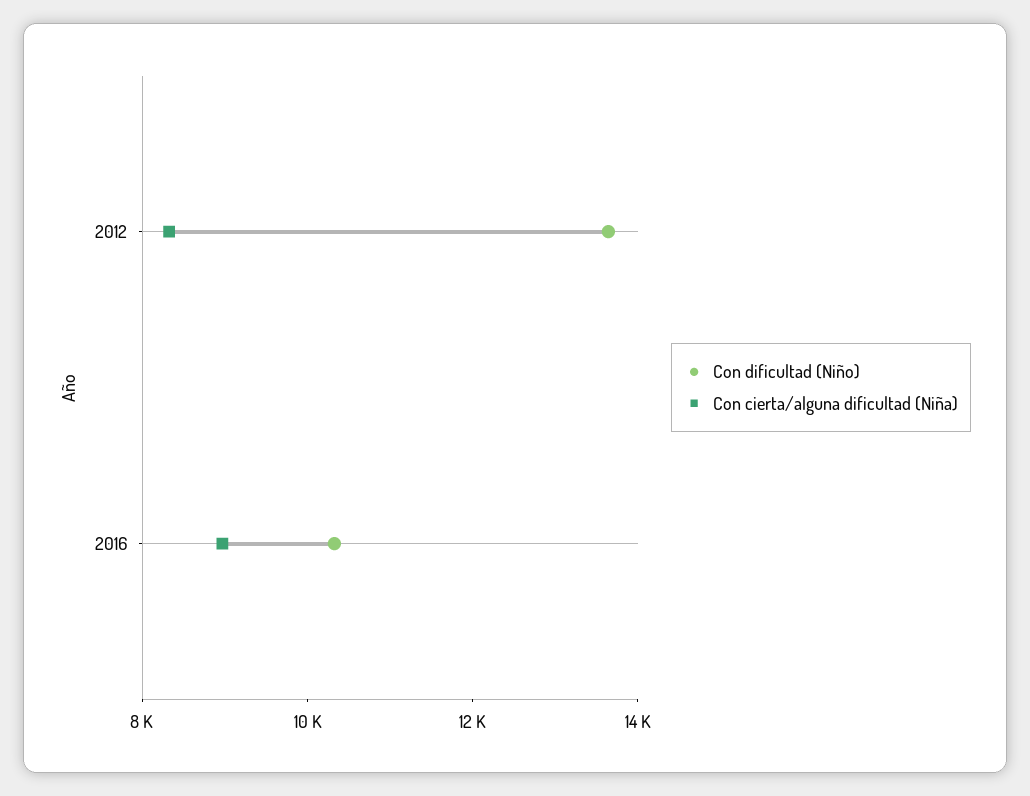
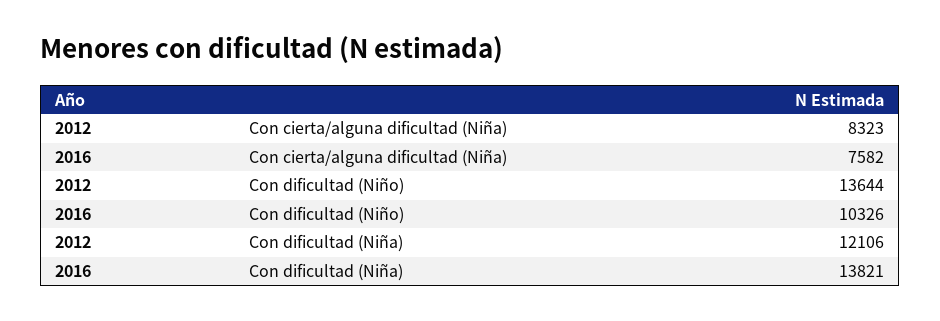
Con cierta/alguna dificultad (Niña), 2016: 9000 -> 7582
Con dificultad (Niña), 2012: none -> 12106
Con dificultad (Niña), 2016: none -> 13821

